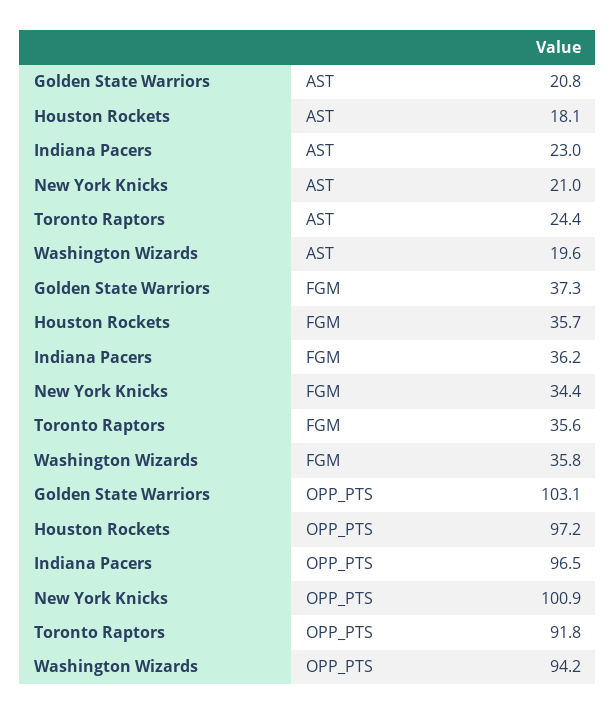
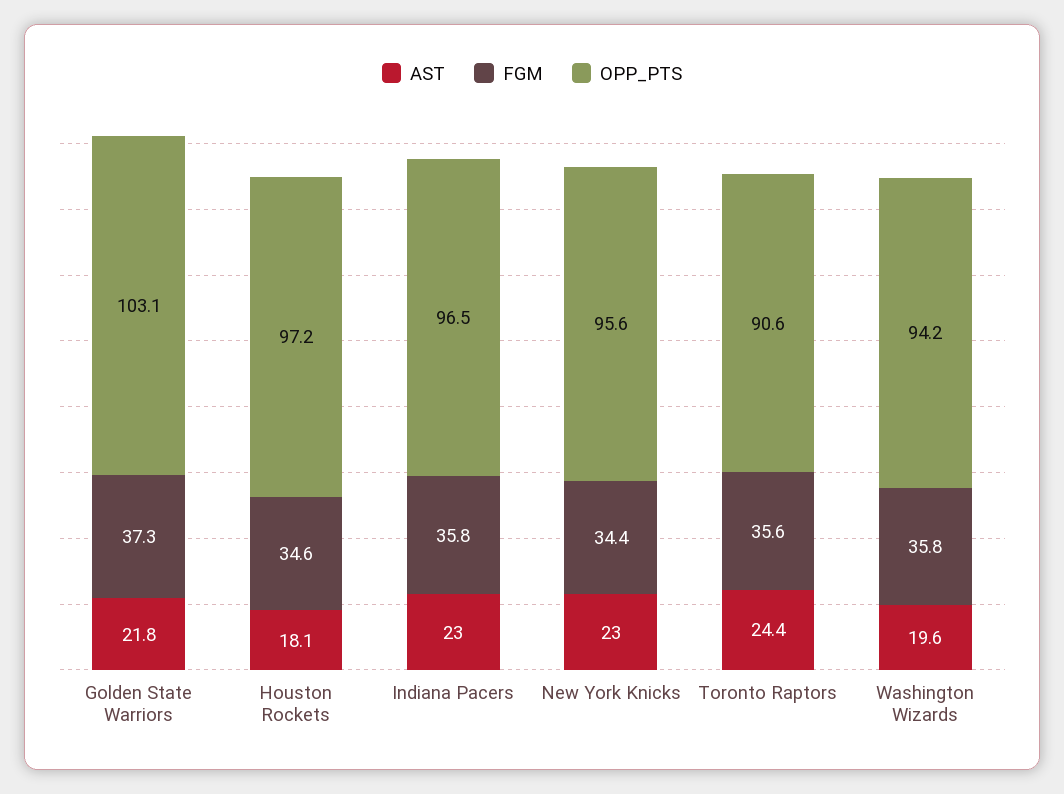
AST, Golden State Warriors: 20.8 -> 21.8
AST, New York Knicks: 21 -> 23
FGM, Houston Rockets: 35.7 -> 34.6
FGM, Indiana Pacers: 36.2 -> 35.8
OPP_PTS, New York Knicks: 100.9 -> 95.6
OPP_PTS, Toronto Raptors: 91.8 -> 90.6

